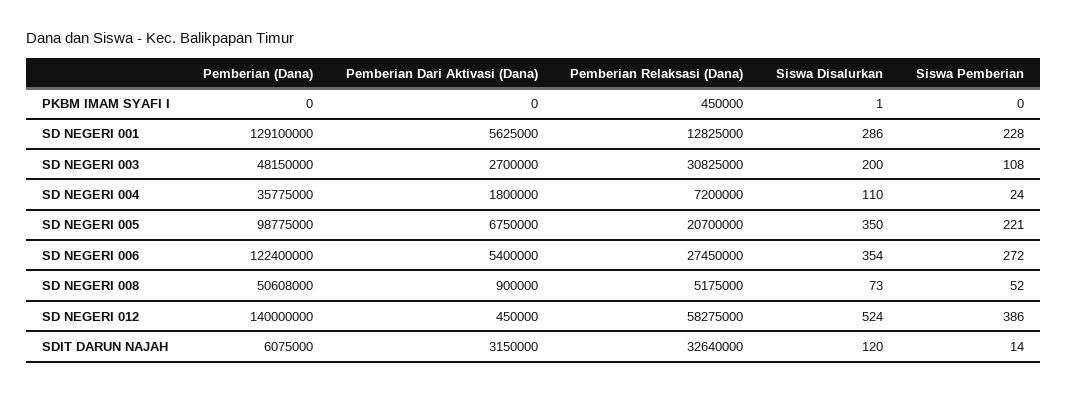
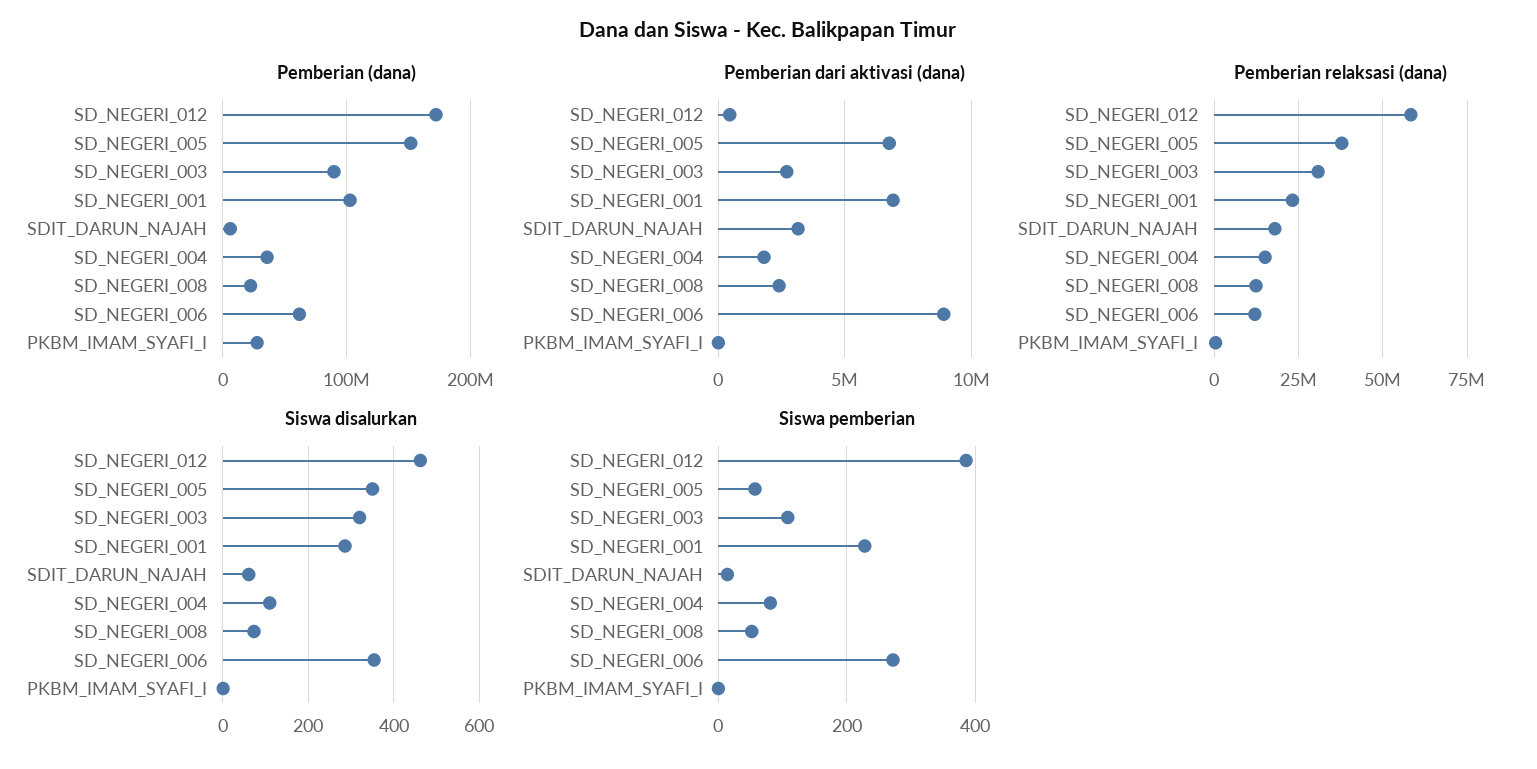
Pemberian (Dana), PKBM IMAM SYAFI I: 0 -> 30000000
Pemberian (Dana), SD NEGERI 001: 129100000 -> 100000000
Pemberian Dari Aktivasi (Dana), SD NEGERI 001: 5625000 -> 7000000
Pemberian Relaksasi (Dana), SD NEGERI 001: 12825000 -> 22500000
Pemberian (Dana), SD NEGERI 003: 48150000 -> 90000000
Siswa Disalurkan, SD NEGERI 003: 200 -> 320
Pemberian Relaksasi (Dana), SD NEGERI 004: 7200000 -> 15000000
Siswa Pemberian, SD NEGERI 004: 24 -> 80
Pemberian (Dana), SD NEGERI 005: 98775000 -> 150000000
Pemberian Relaksasi (Dana), SD NEGERI 005: 20700000 -> 37500000
Siswa Pemberian, SD NEGERI 005: 221 -> 60
Pemberian (Dana), SD NEGERI 006: 122400000 -> 60000000
Pemberian Dari Aktivasi (Dana), SD NEGERI 006: 5400000 -> 9000000
Pemberian Relaksasi (Dana), SD NEGERI 006: 27450000 -> 12500000
Pemberian (Dana), SD NEGERI 008: 50608000 -> 20000000
Pemberian Dari Aktivasi (Dana), SD NEGERI 008: 900000 -> 2500000
Pemberian Relaksasi (Dana), SD NEGERI 008: 5175000 -> 12500000
Pemberian (Dana), SD NEGERI 012: 140000000 -> 170000000
Siswa Disalurkan, SD NEGERI 012: 524 -> 460
Pemberian Relaksasi (Dana), SDIT DARUN NAJAH: 32640000 -> 17500000
Siswa Disalurkan, SDIT DARUN NAJAH: 120 -> 60

